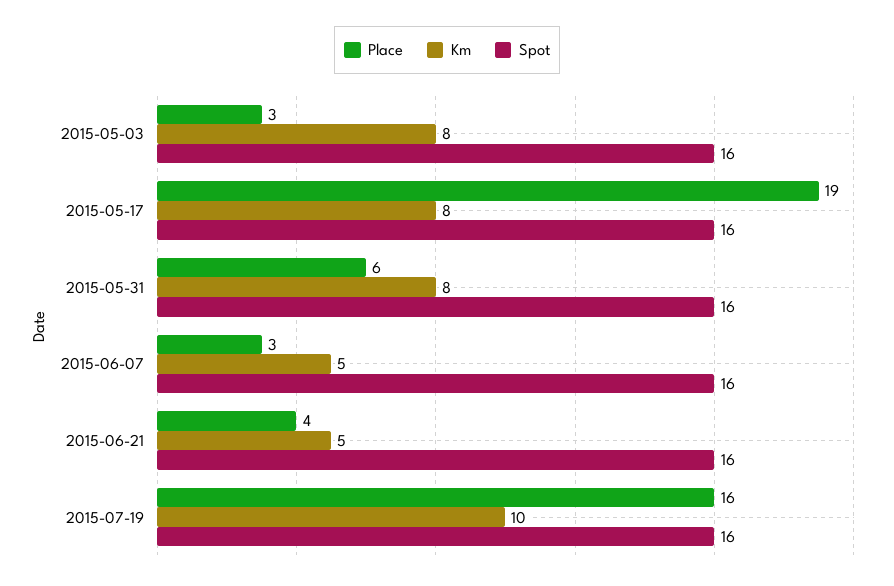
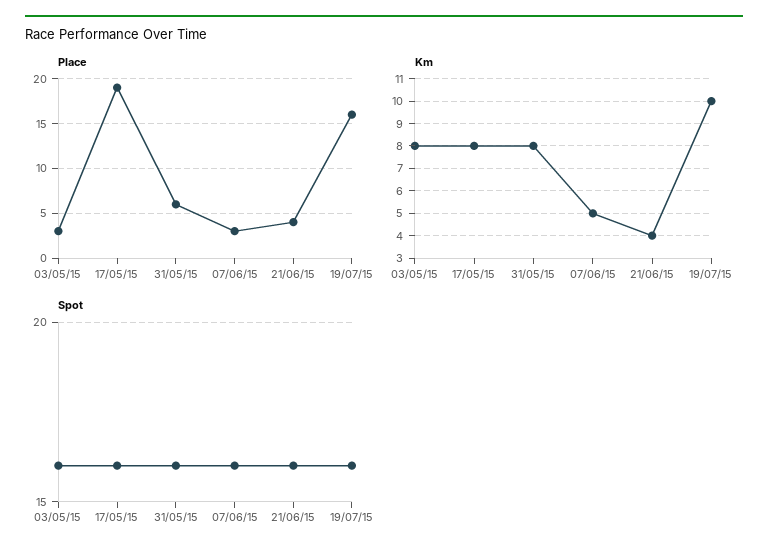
Km, 2015-06-21: 5 -> 4

